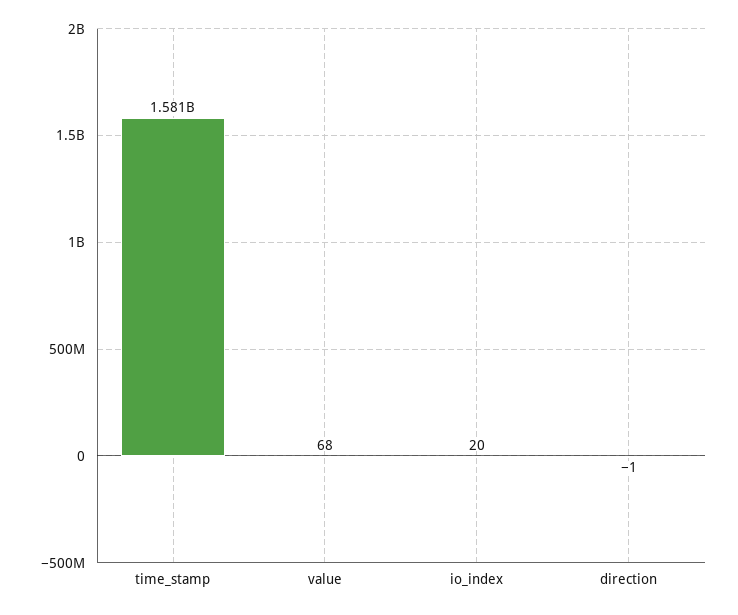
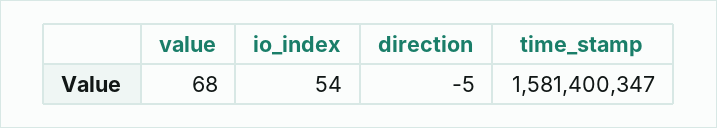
io_index: 20 -> 54
direction: -1 -> -5

